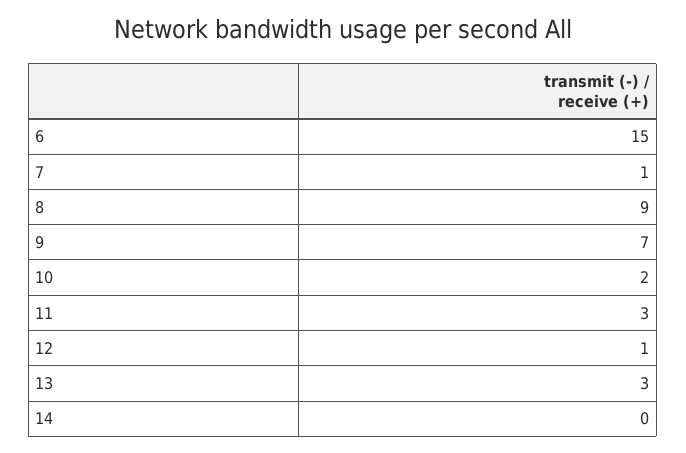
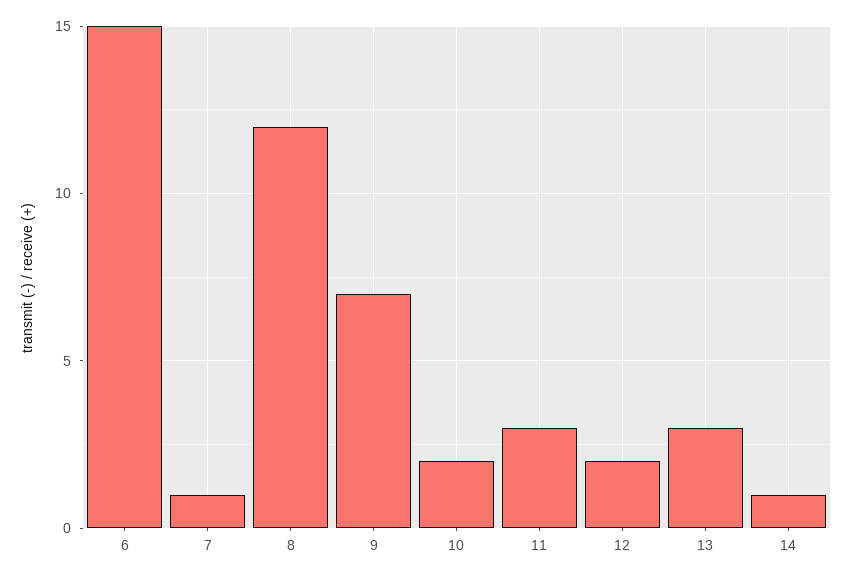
8: 9 -> 12
12: 1 -> 2
14: 0 -> 1

